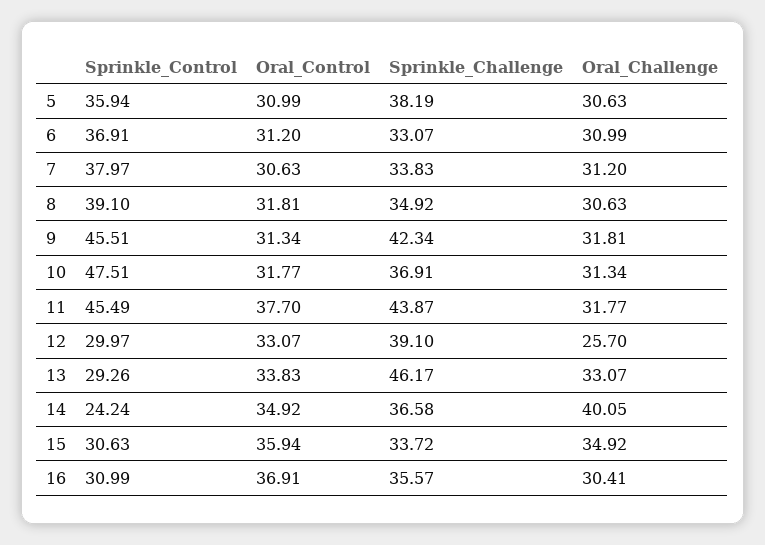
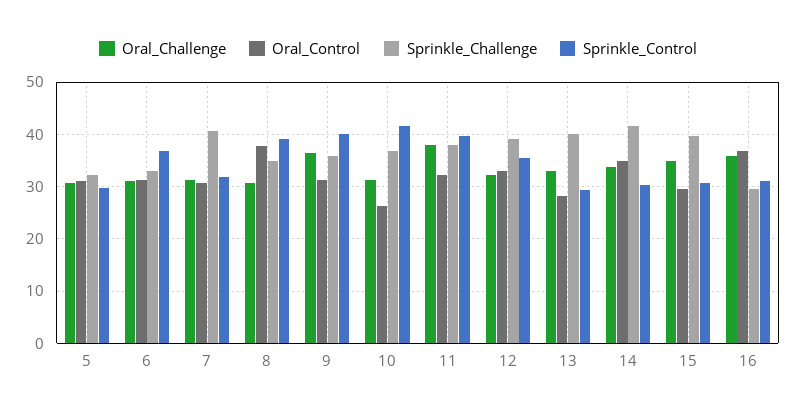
Sprinkle_Control, 5: 35.94 -> 30
Sprinkle_Challenge, 5: 38.19 -> 32
Sprinkle_Control, 7: 37.97 -> 32
Sprinkle_Challenge, 7: 33.83 -> 40
Oral_Control, 8: 31.81 -> 38
Sprinkle_Control, 9: 45.51 -> 40
Sprinkle_Challenge, 9: 42.34 -> 36
Oral_Challenge, 9: 31.81 -> 36
Sprinkle_Control, 10: 47.51 -> 42
Oral_Control, 10: 31.77 -> 26
Sprinkle_Control, 11: 45.49 -> 40
Oral_Control, 11: 37.7 -> 32
Sprinkle_Challenge, 11: 43.87 -> 38
Oral_Challenge, 11: 31.77 -> 38
Sprinkle_Control, 12: 29.97 -> 36
Oral_Challenge, 12: 25.7 -> 32
Oral_Control, 13: 33.83 -> 28
Sprinkle_Challenge, 13: 46.17 -> 40
Sprinkle_Control, 14: 24.24 -> 30
Sprinkle_Challenge, 14: 36.58 -> 42
Oral_Challenge, 14: 40.05 -> 34
Oral_Control, 15: 35.94 -> 30
Sprinkle_Challenge, 15: 33.72 -> 40
Sprinkle_Challenge, 16: 35.57 -> 30
Oral_Challenge, 16: 30.41 -> 36

